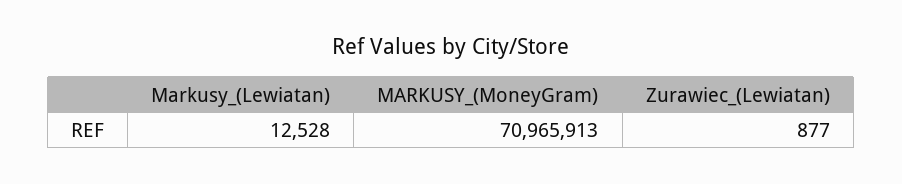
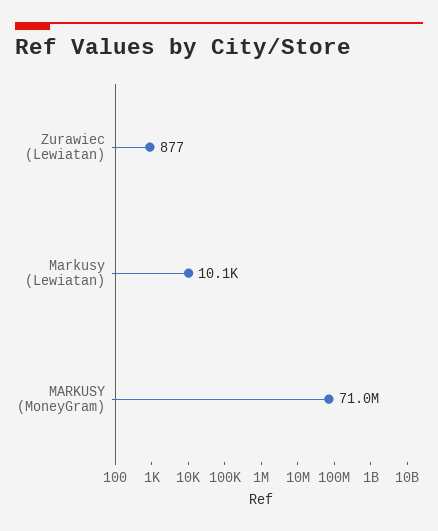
Markusy_(Lewiatan): 12528 -> 10100

